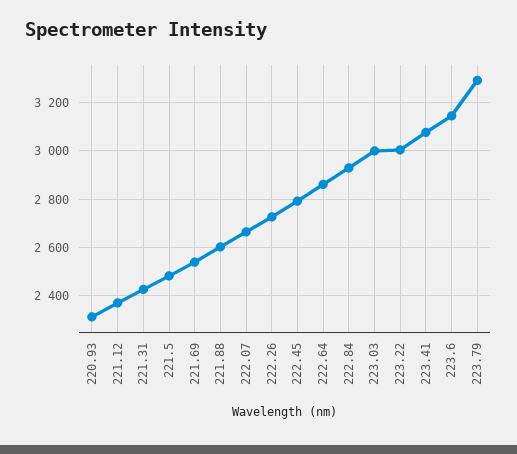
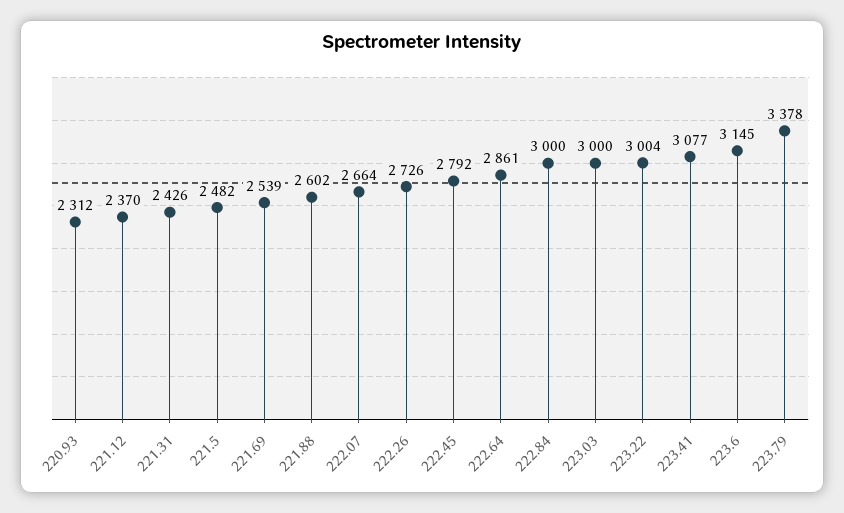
222.84: 2925 -> 3000
223.79: 3300 -> 3378

